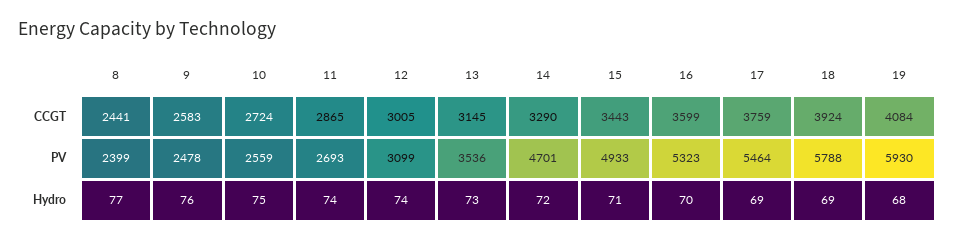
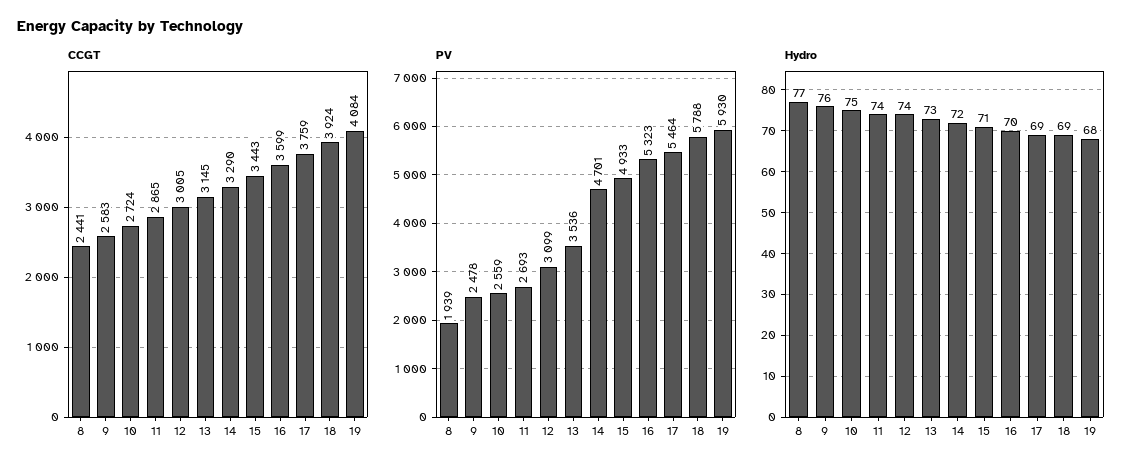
PV, 8: 2399 -> 1939

